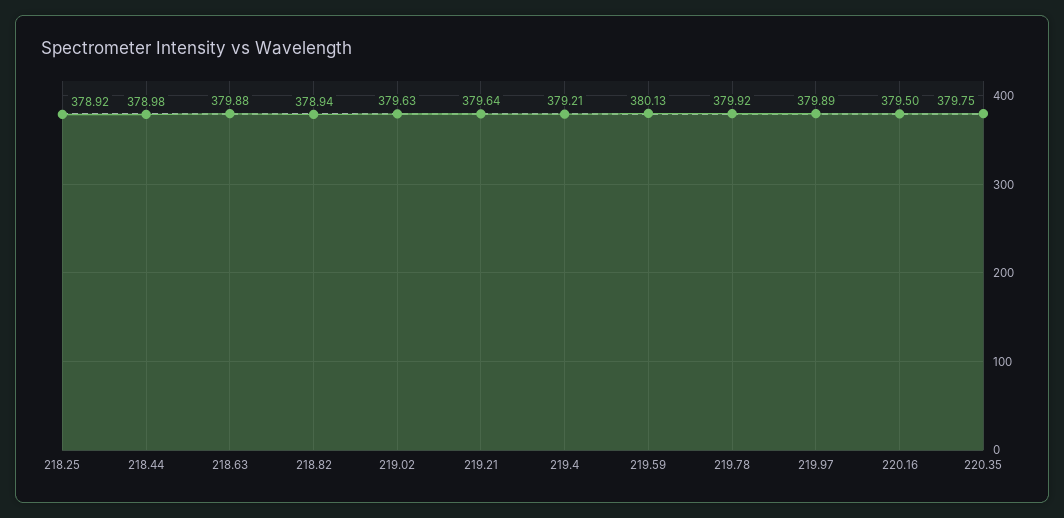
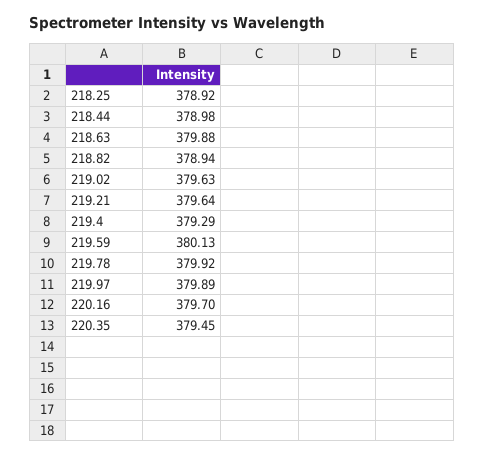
219.4: 379.21 -> 379.29
220.16: 379.5 -> 379.7
220.35: 379.75 -> 379.45

